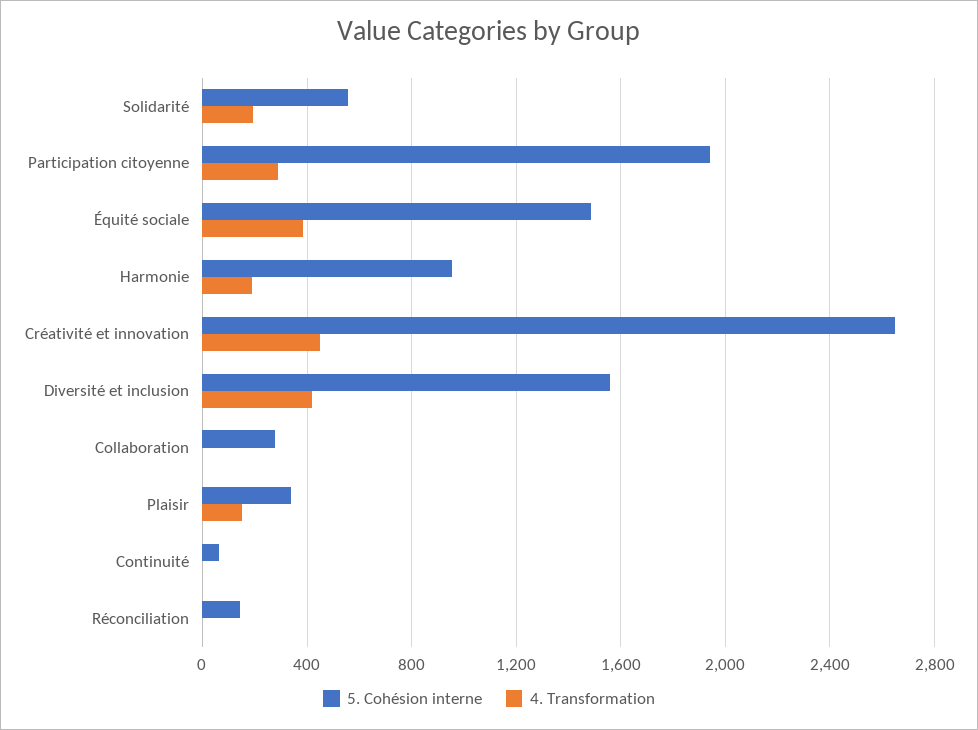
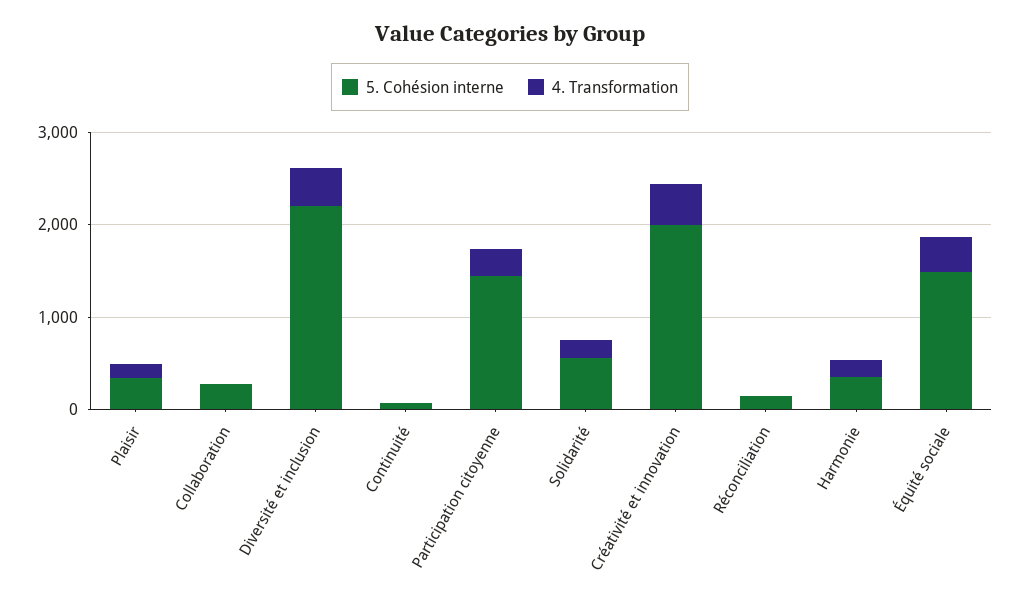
5. Cohésion interne, Participation citoyenne: 1950 -> 1400
5. Cohésion interne, Harmonie: 950 -> 400
5. Cohésion interne, Créativité et innovation: 2650 -> 2000
5. Cohésion interne, Diversité et inclusion: 1550 -> 2200

